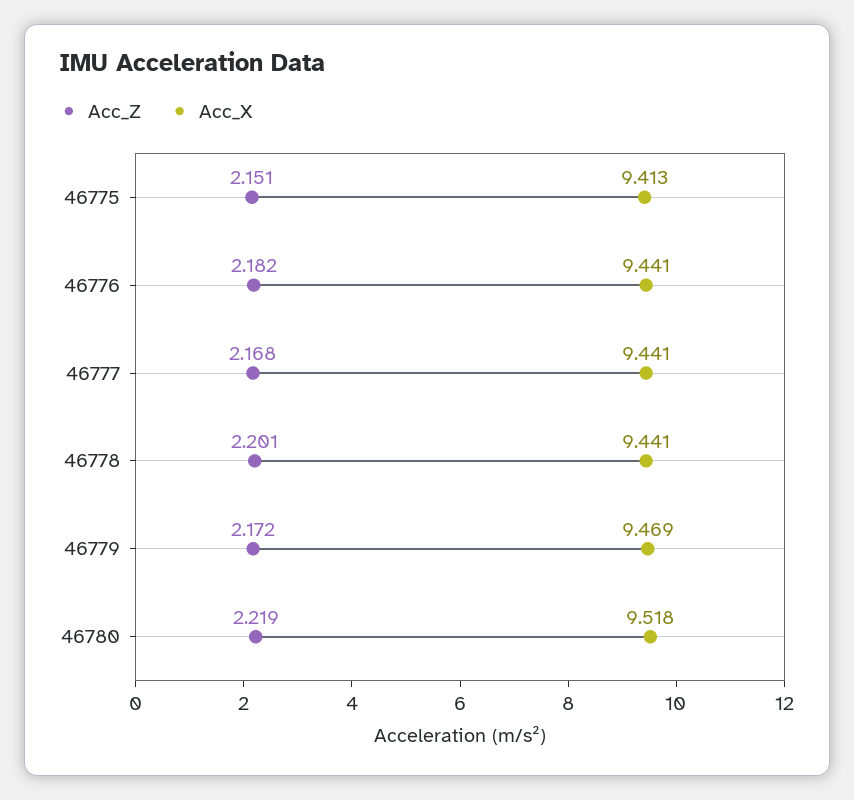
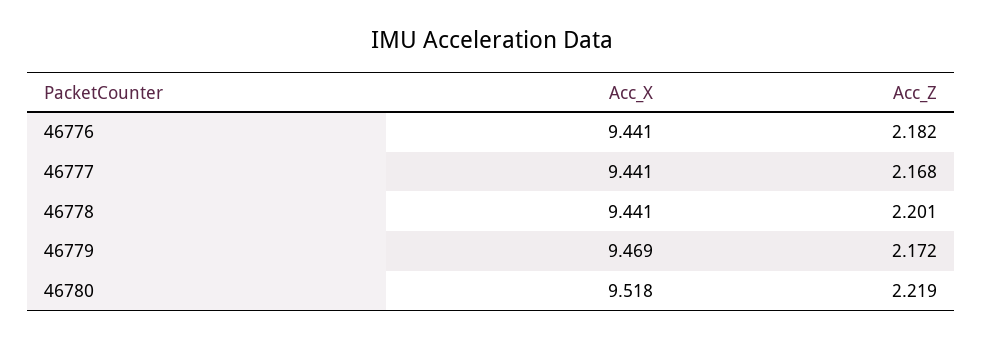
Acc_Z, 46775: 2.151 -> none
Acc_X, 46775: 9.413 -> none

